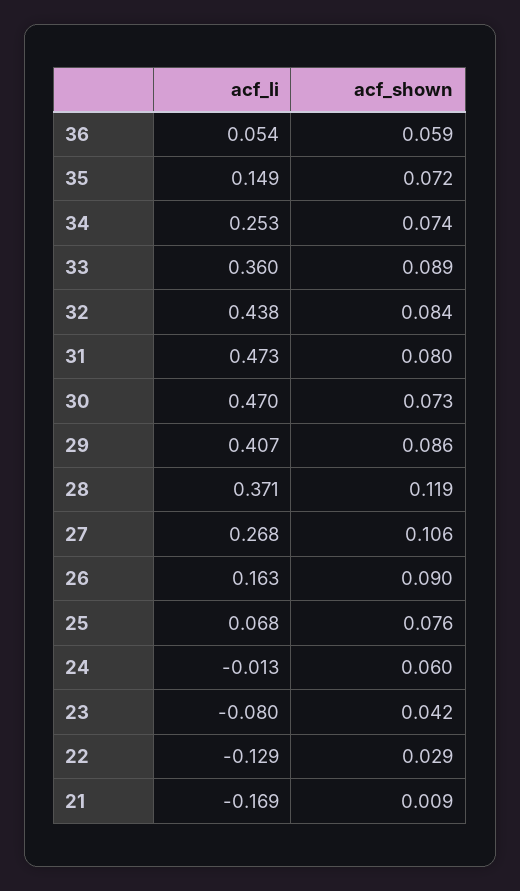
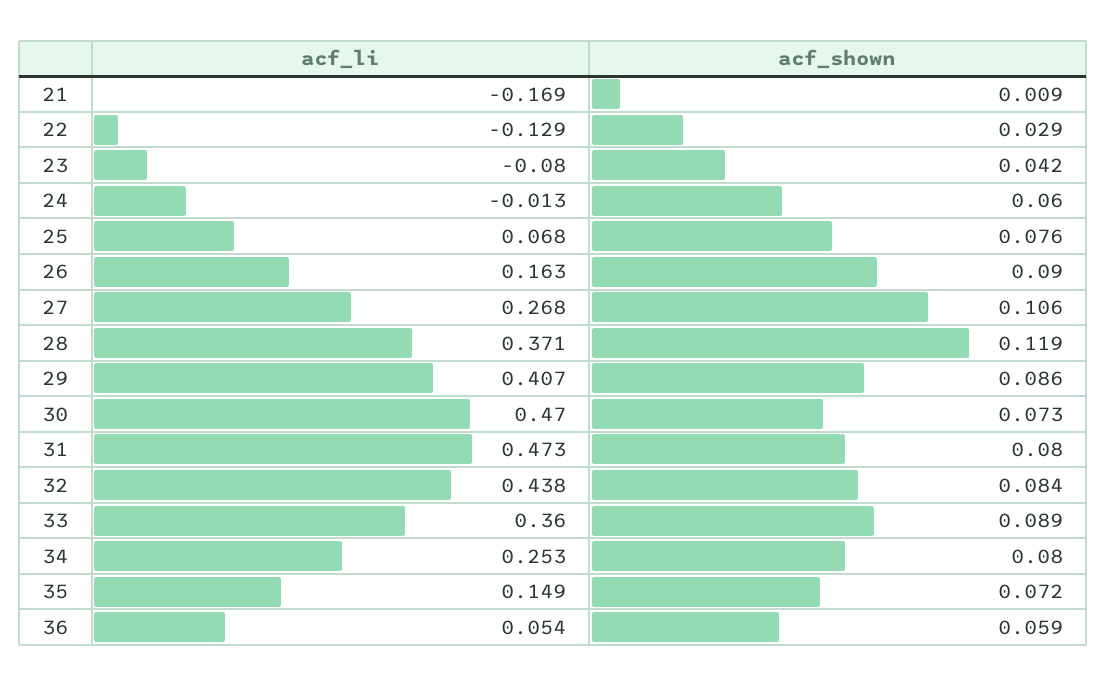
acf_shown, 34: 0.074 -> 0.08

